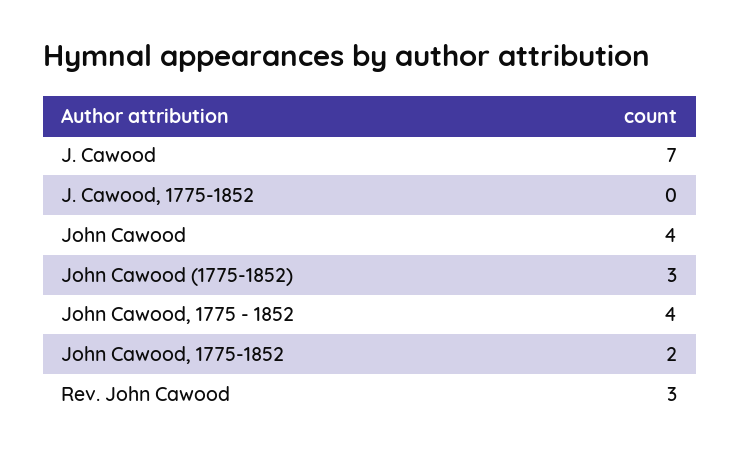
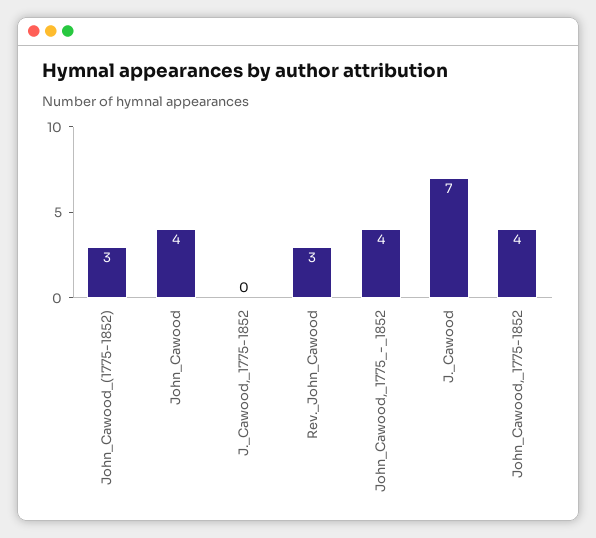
John Cawood, 1775-1852: 2 -> 4

